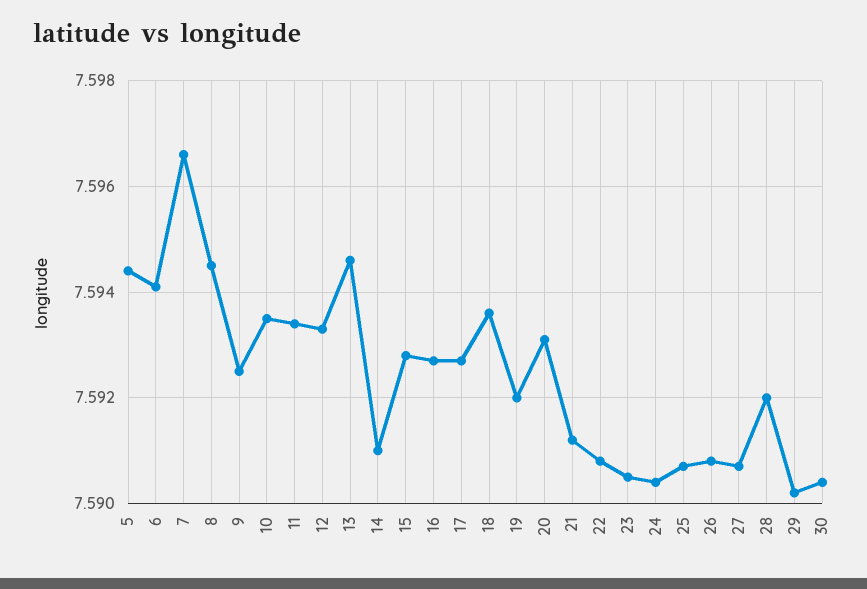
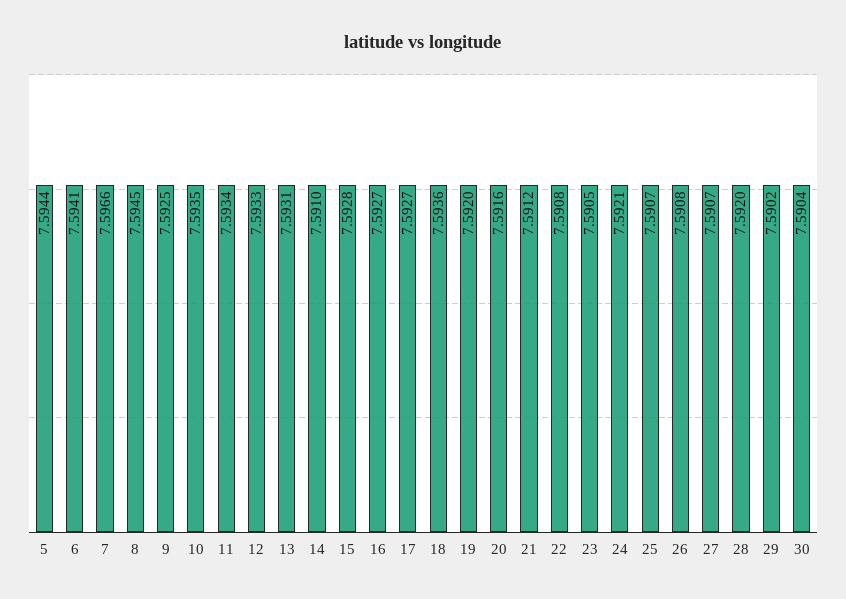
13: 7.5945 -> 7.5931
20: 7.593 -> 7.5916
24: 7.5905 -> 7.5921

